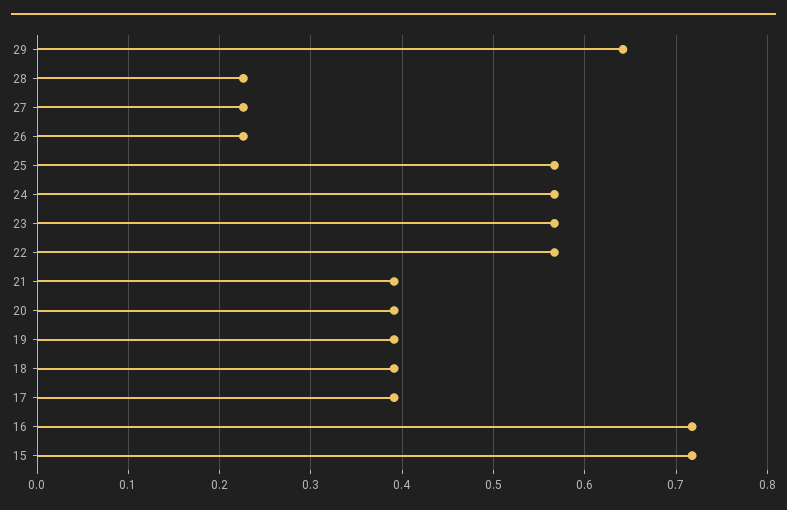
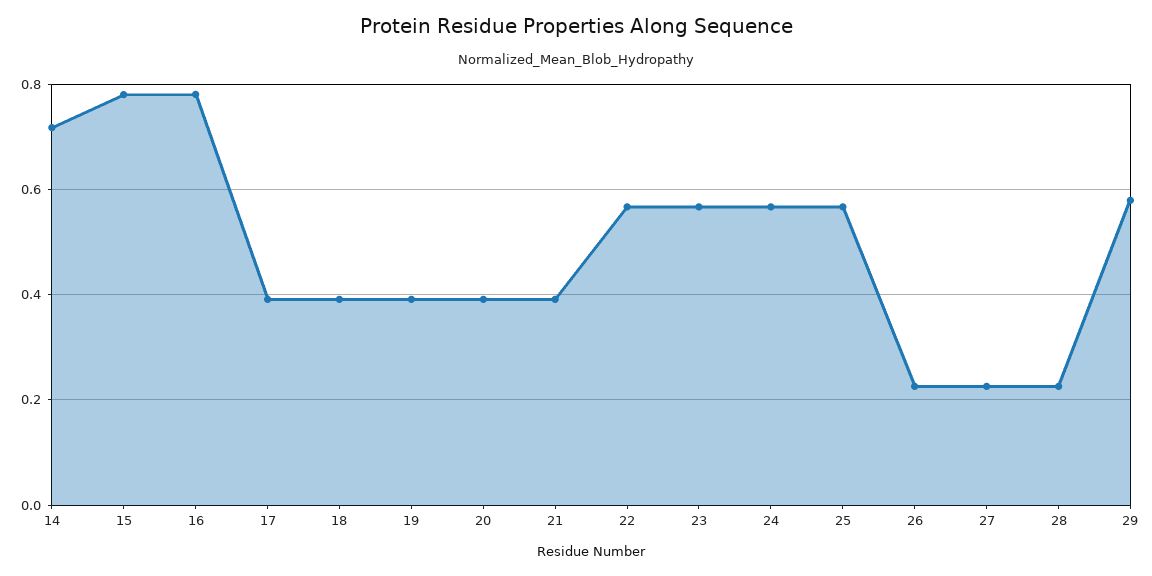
29: 0.64 -> 0.58
16: 0.72 -> 0.78
15: 0.72 -> 0.78
14: none -> 0.72

